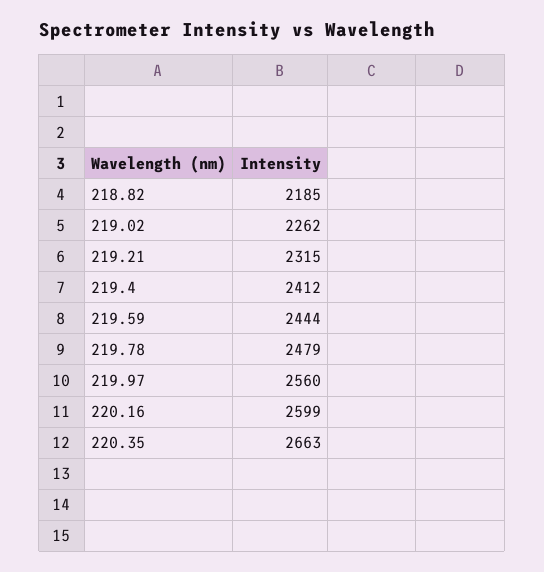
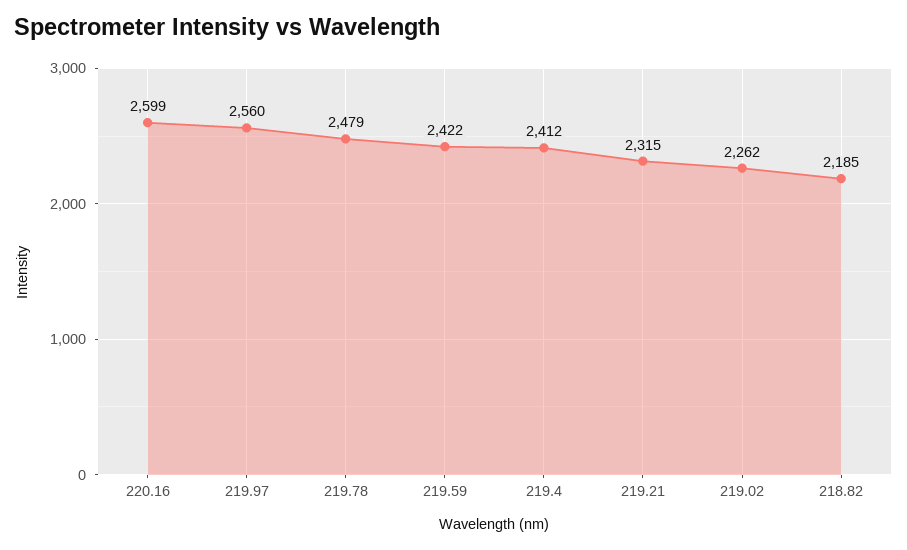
219.59: 2444 -> 2422
220.35: 2663 -> none

